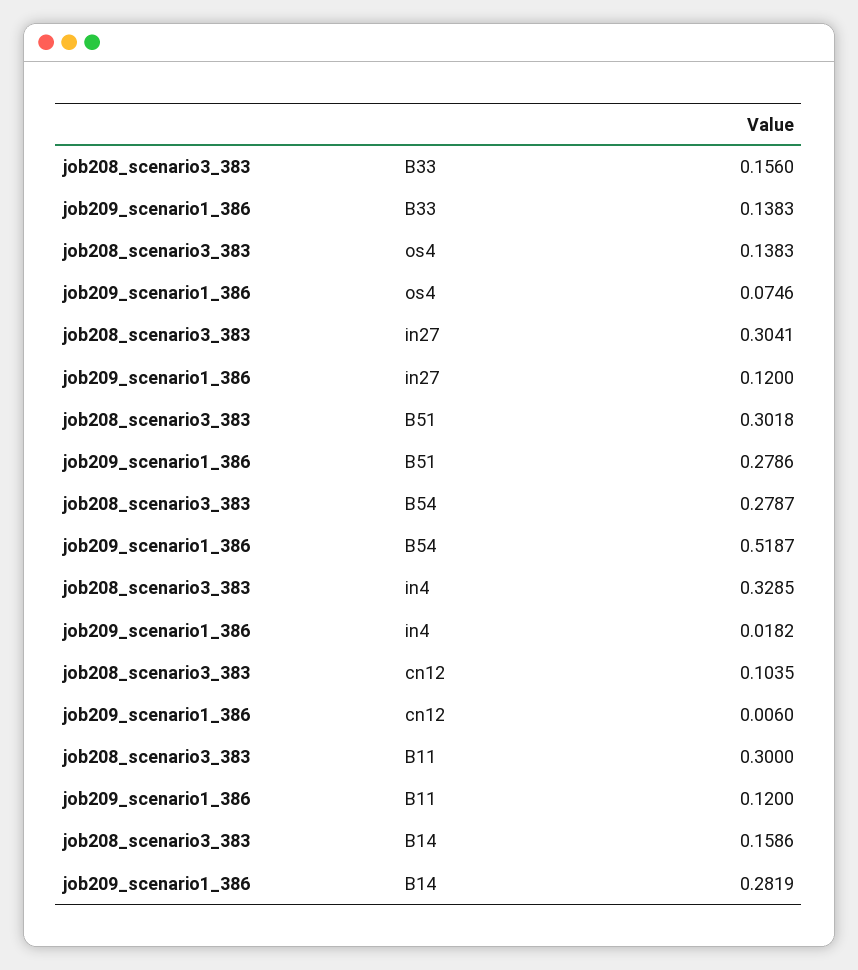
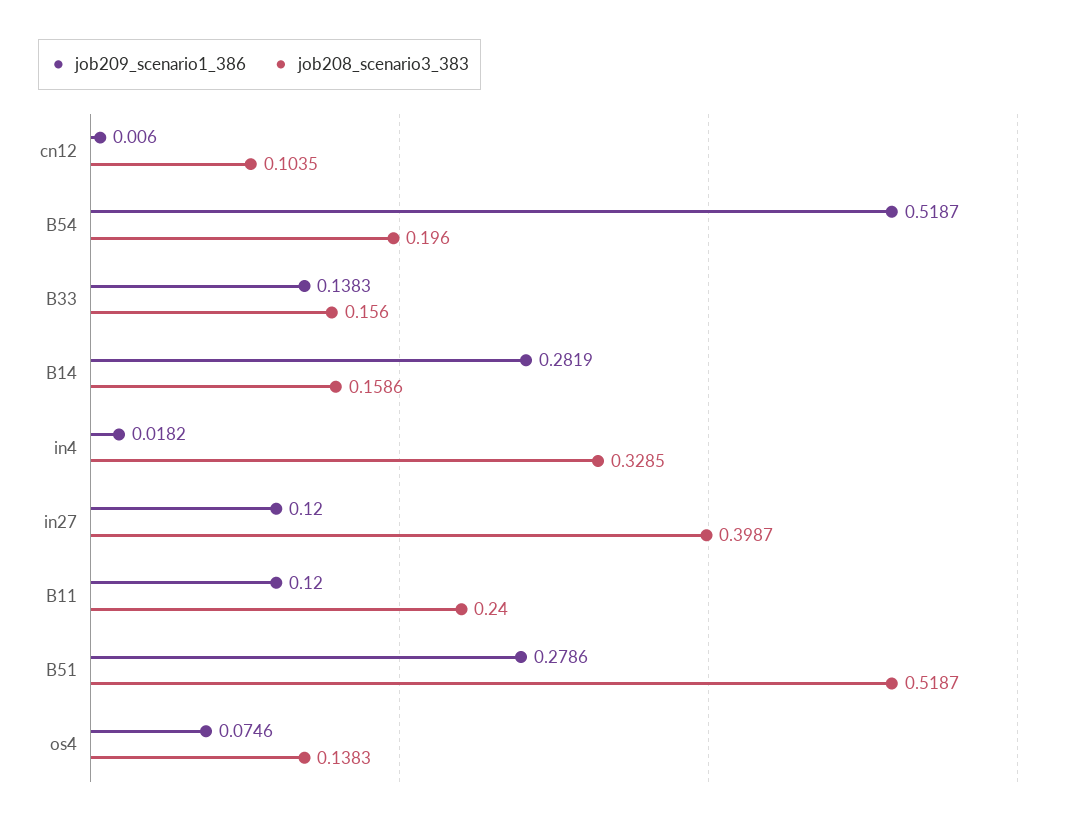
job208_scenario3_383, in27: 0.3041 -> 0.3987
job208_scenario3_383, B51: 0.3018 -> 0.5187
job208_scenario3_383, B54: 0.2787 -> 0.196
job208_scenario3_383, B11: 0.3 -> 0.24

